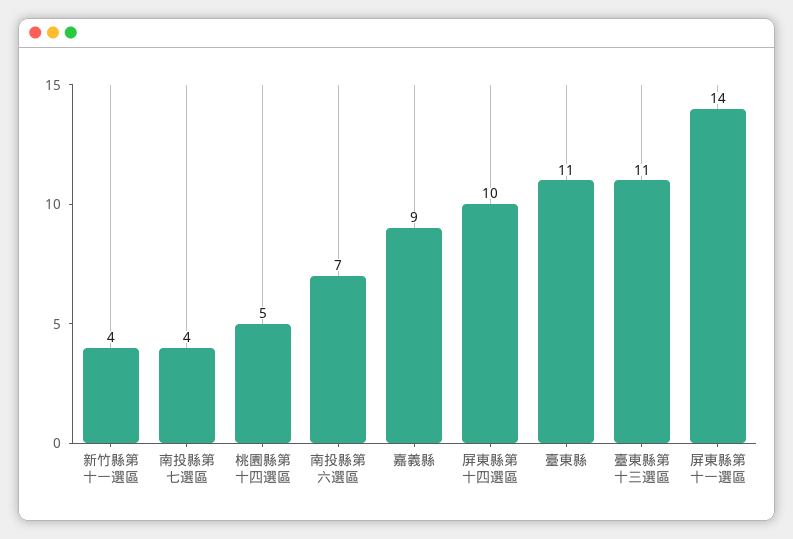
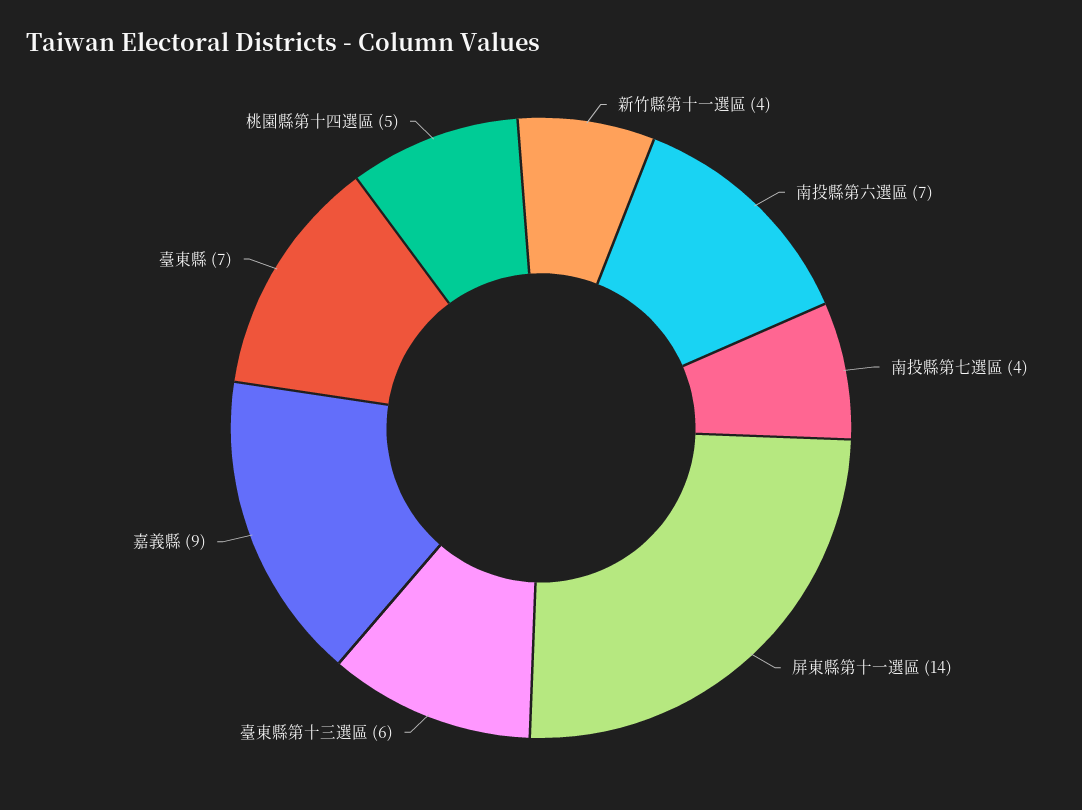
屏東縣第十四選區: 10 -> none
臺東縣: 11 -> 7
臺東縣第十三選區: 11 -> 6

